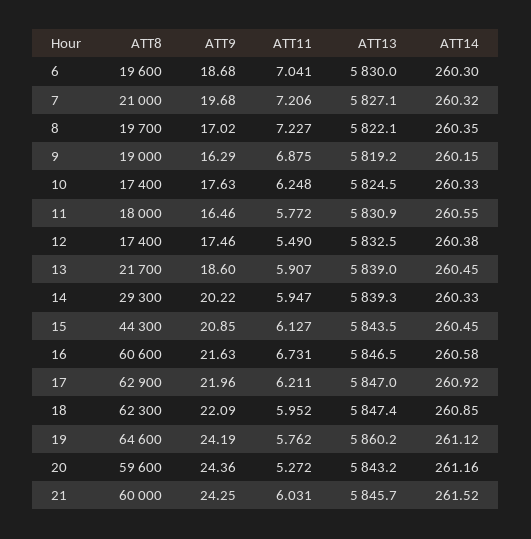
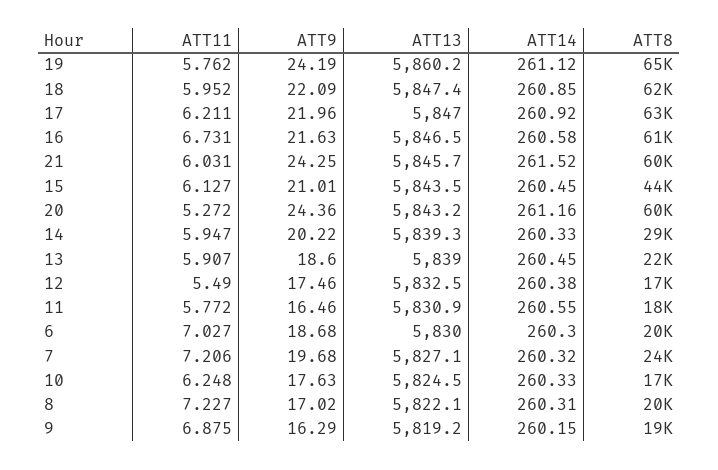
ATT11, 6: 7.041 -> 7.027
ATT8, 7: 21000 -> 24000
ATT14, 8: 260.35 -> 260.31
ATT9, 15: 20.85 -> 21.01

